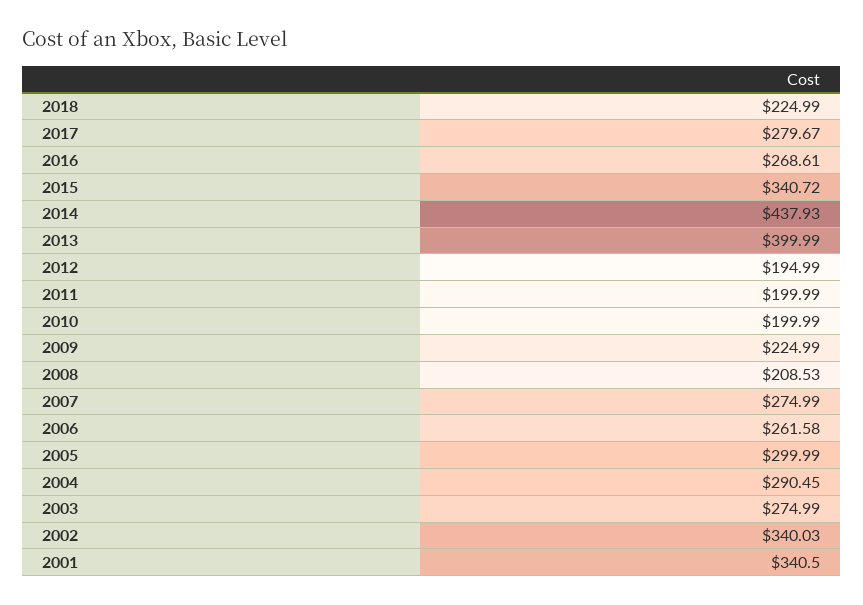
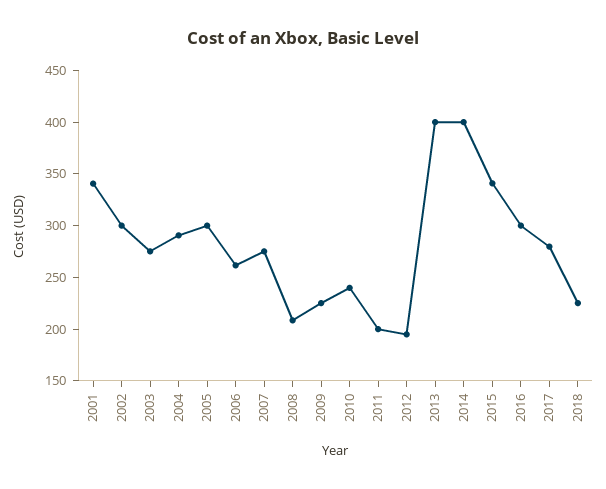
2016: 268.61 -> 300
2014: 437.93 -> 400
2010: 199.99 -> 240
2002: 340.03 -> 300

